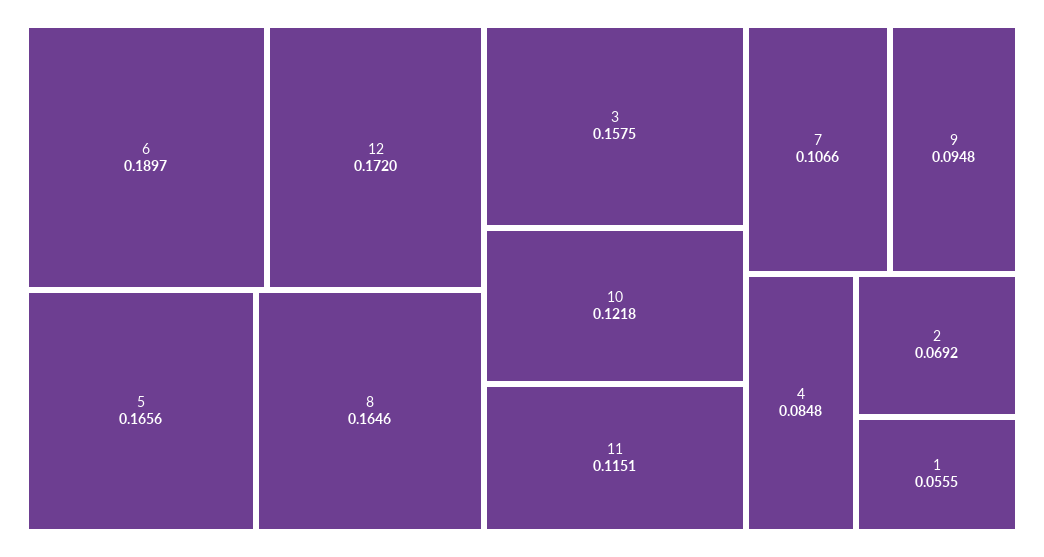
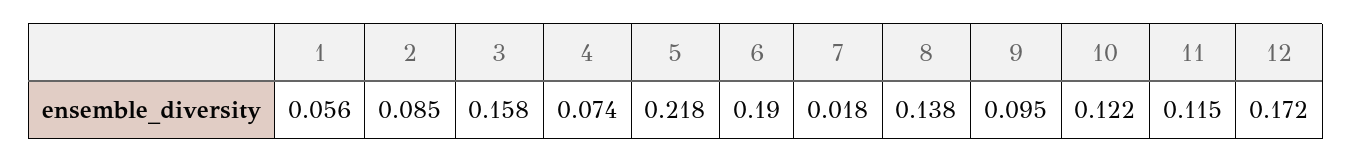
5: 0.1656 -> 0.218
8: 0.1646 -> 0.138
7: 0.1066 -> 0.018
4: 0.0848 -> 0.074
2: 0.0692 -> 0.085

